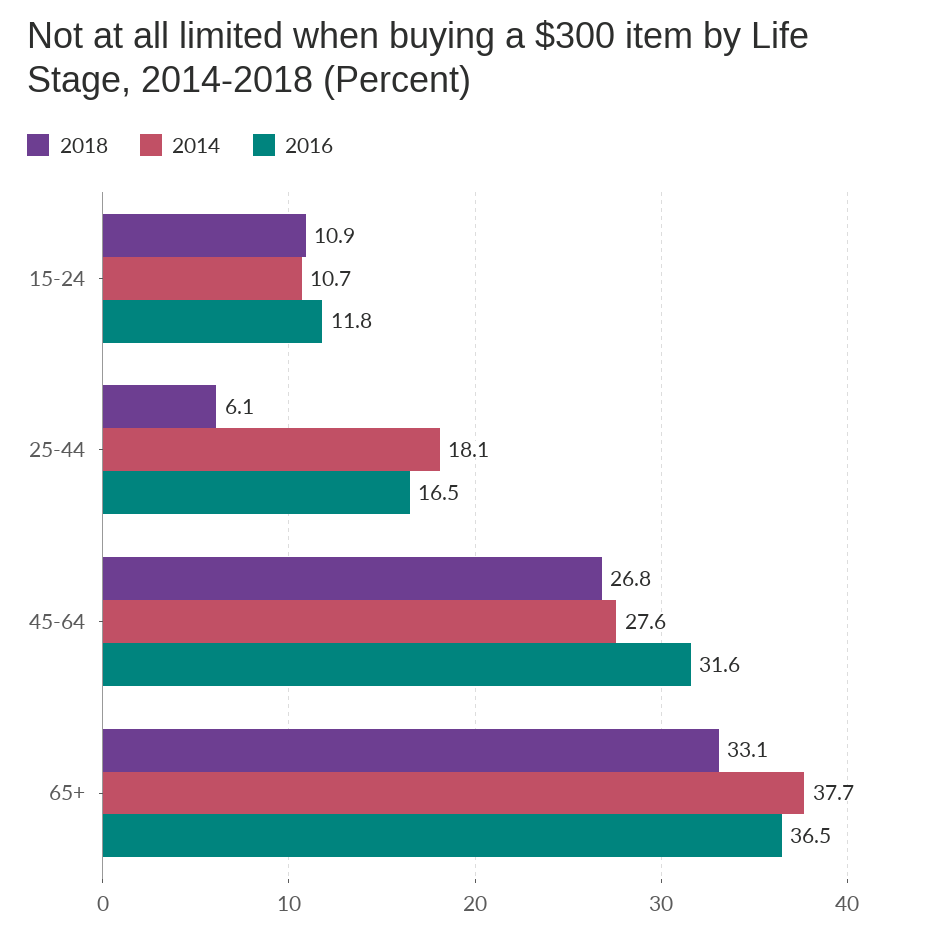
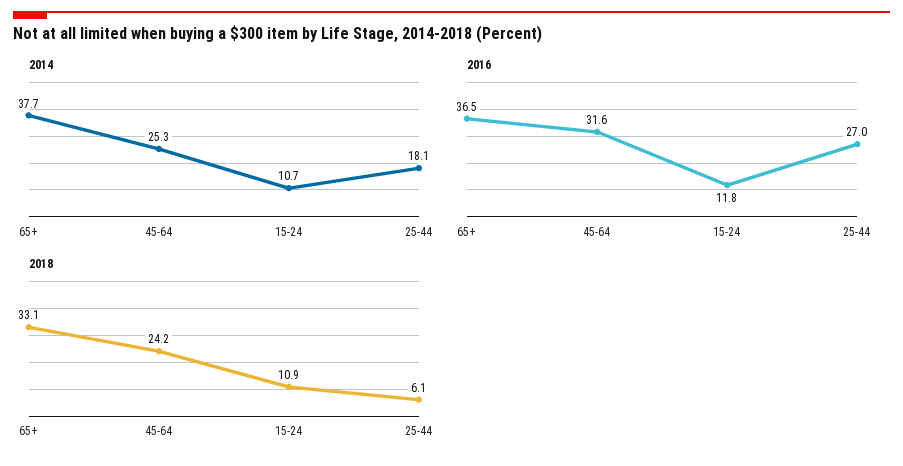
2016, 25-44: 16.5 -> 27
2018, 45-64: 26.8 -> 24.2
2014, 45-64: 27.6 -> 25.3

